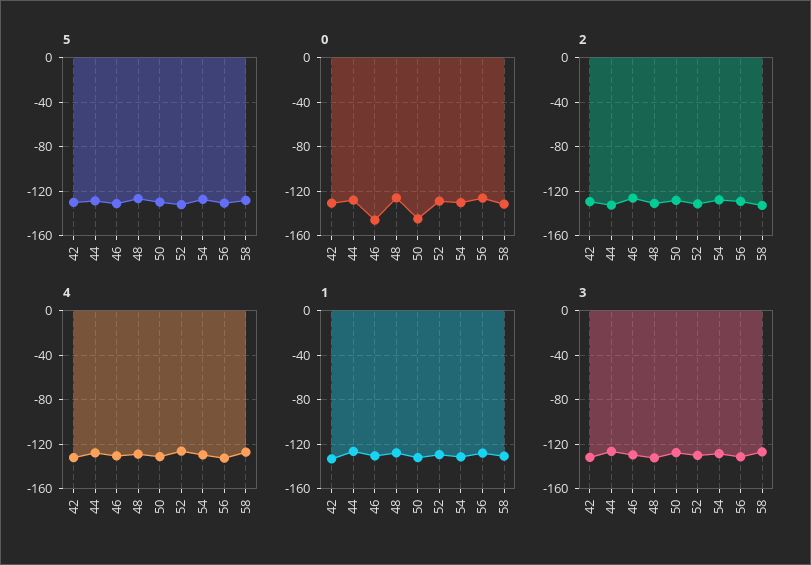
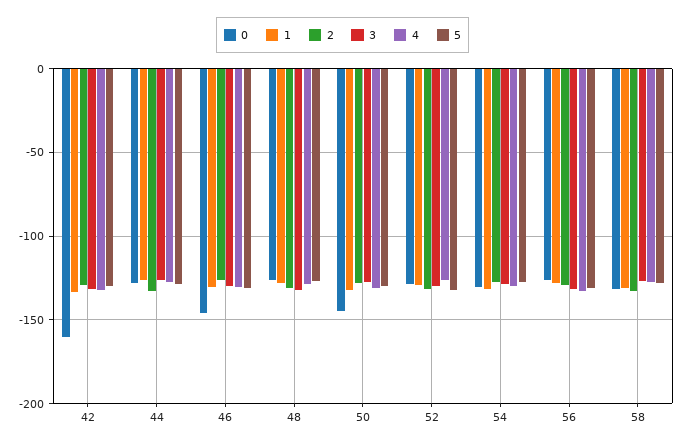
0, 42: -130 -> -160

